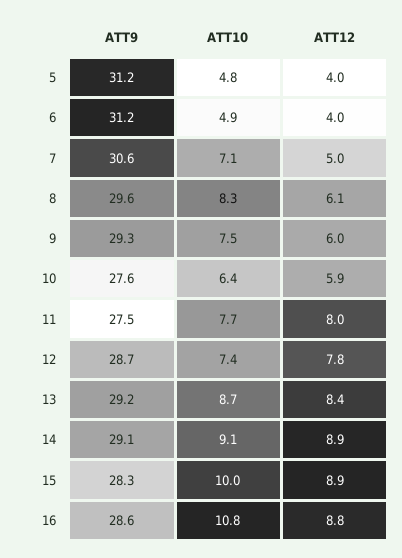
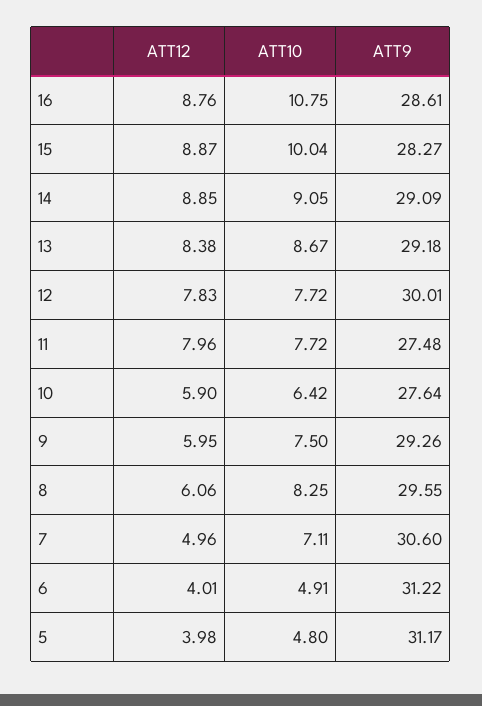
ATT9, 12: 28.7 -> 30.01
ATT10, 12: 7.4 -> 7.72

